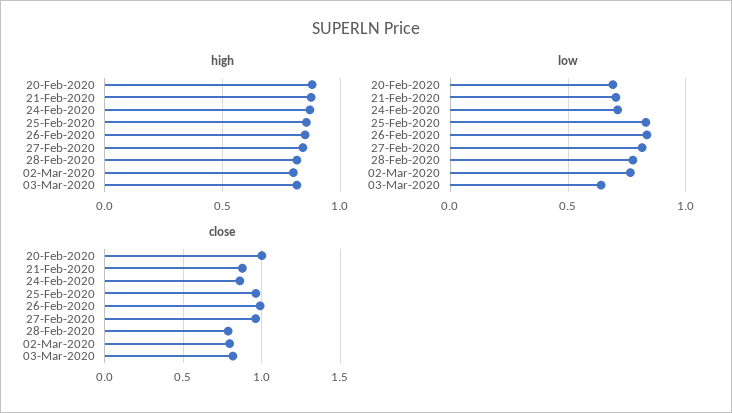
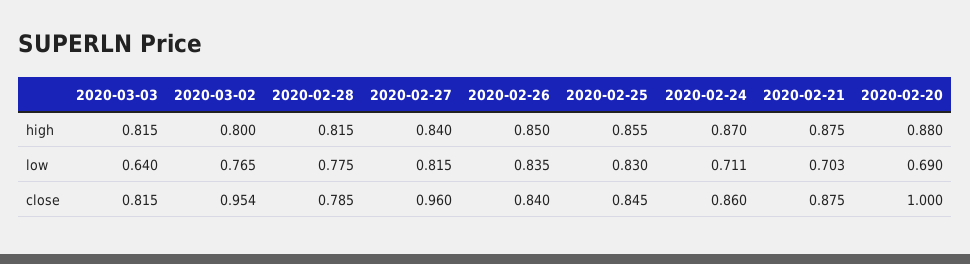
close, 25-Feb-2020: 0.95 -> 0.845
close, 26-Feb-2020: 1 -> 0.84
close, 02-Mar-2020: 0.8 -> 0.954

